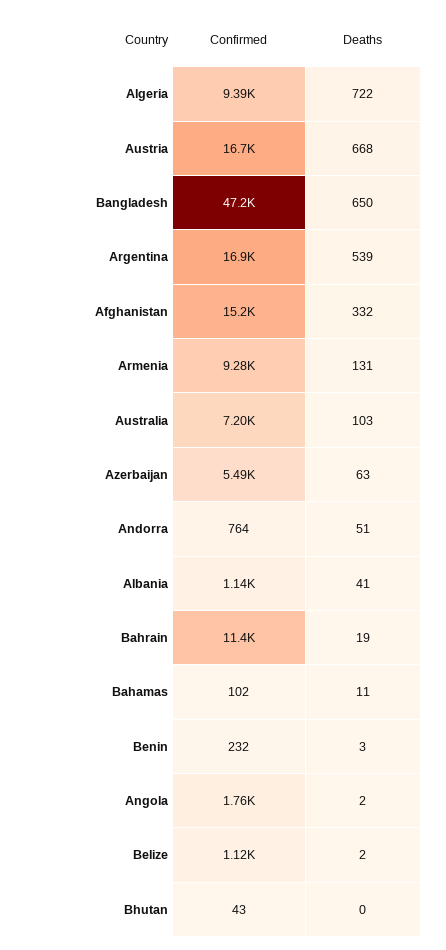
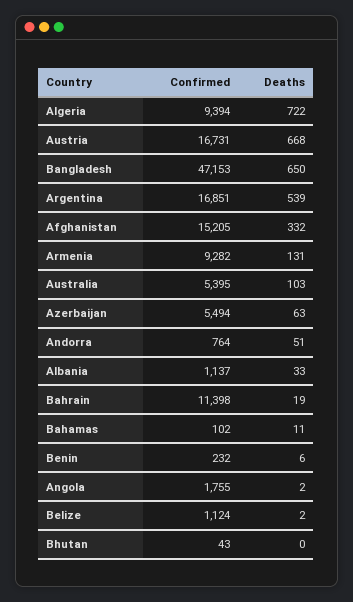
Confirmed, Australia: 7200 -> 5395
Deaths, Albania: 41 -> 33
Deaths, Benin: 3 -> 6

